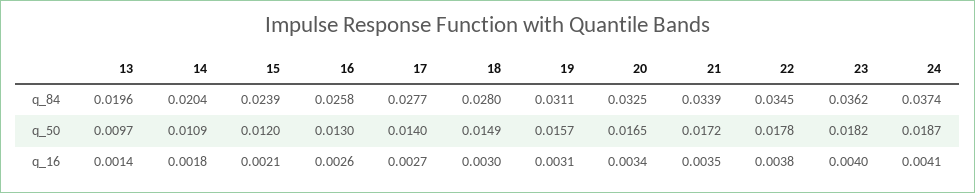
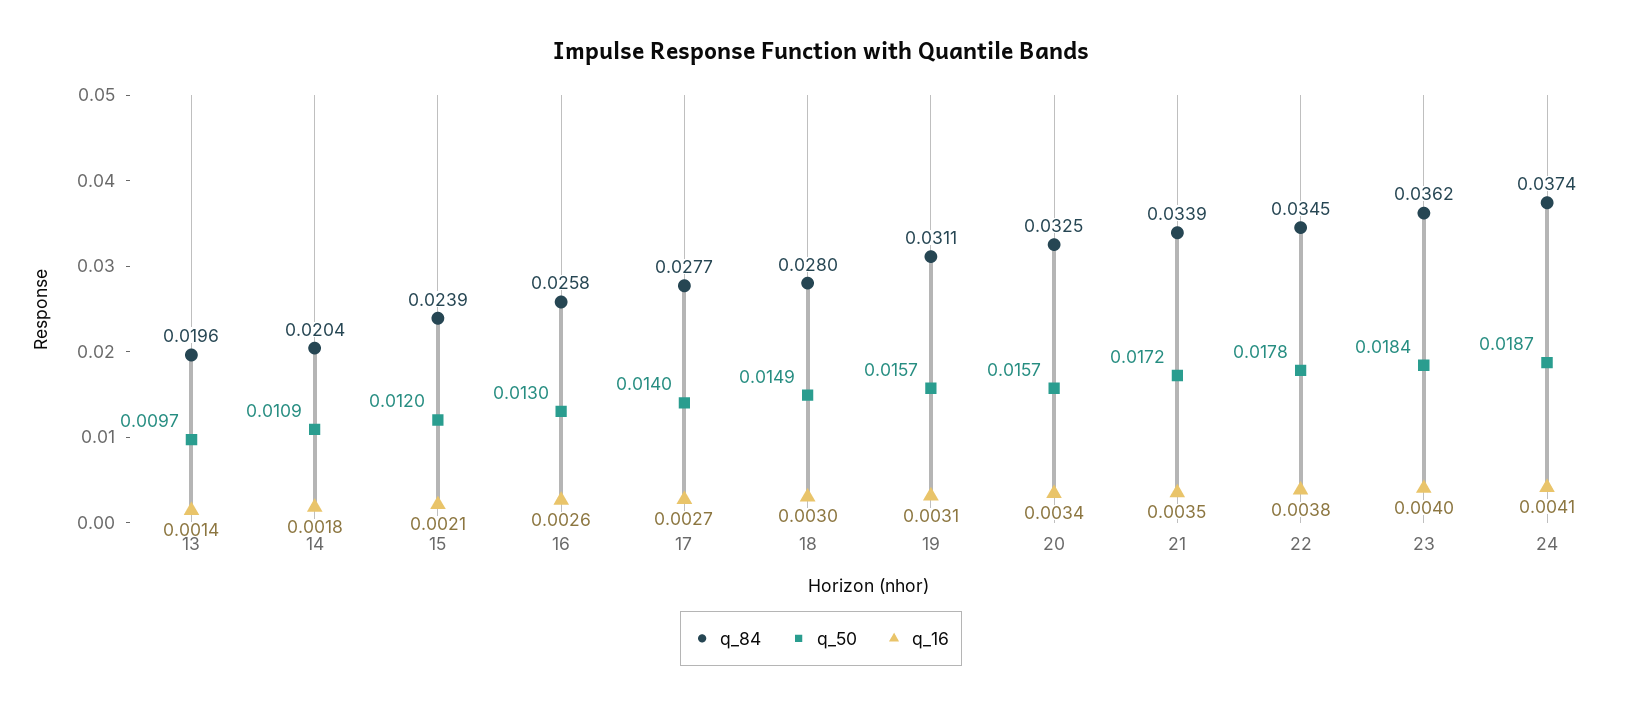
q_50, 20: 0.0165 -> 0.0157
q_50, 23: 0.0182 -> 0.0184

